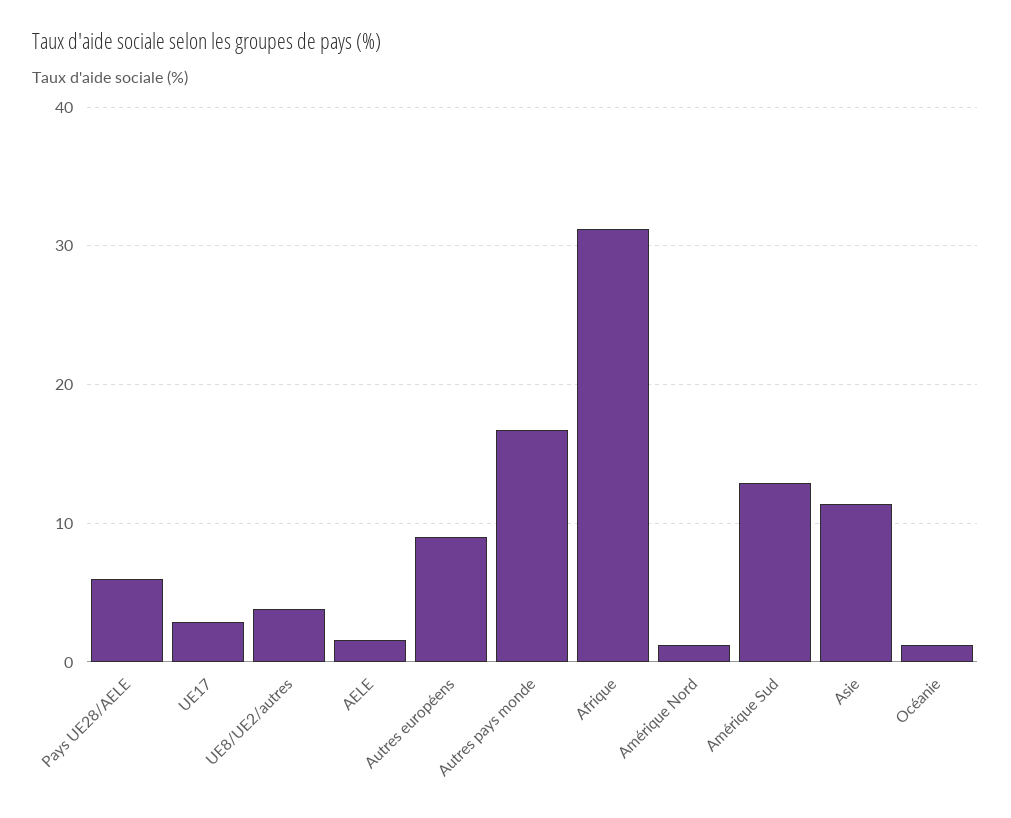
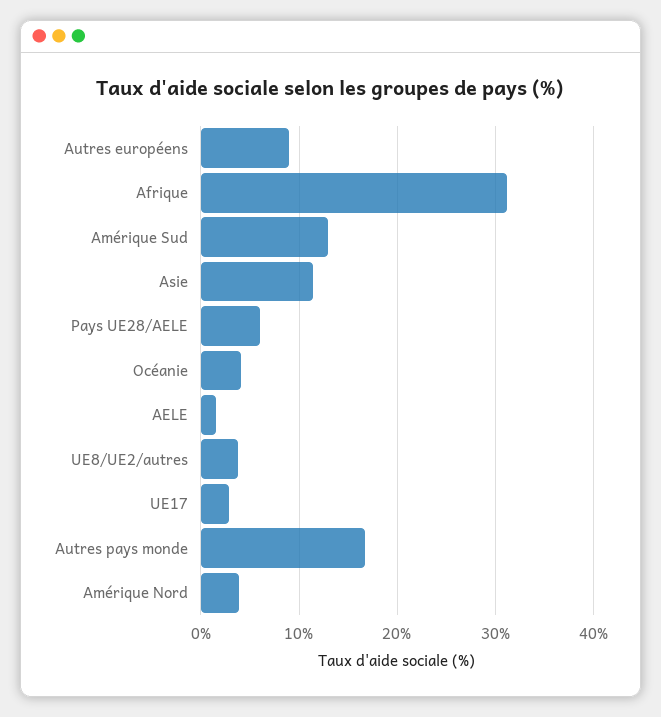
Amérique Nord: 1 -> 4
Océanie: 1 -> 4

